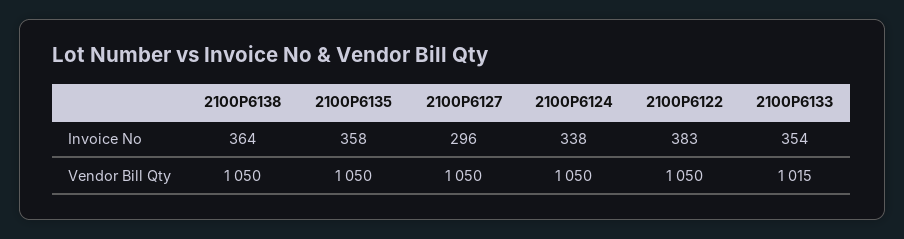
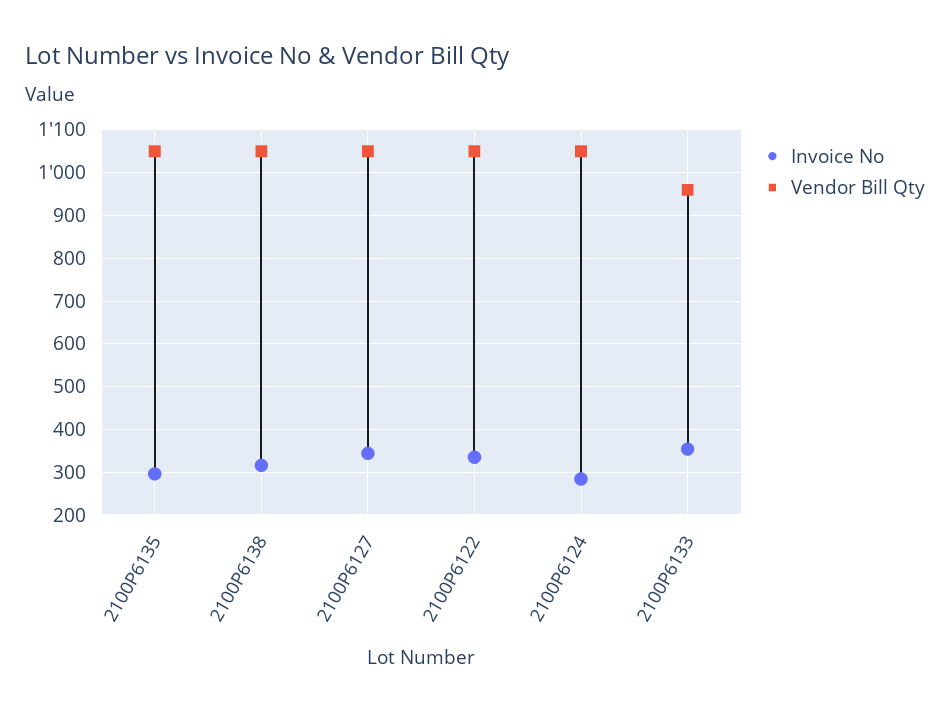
Invoice No, 2100P6138: 364 -> 320
Invoice No, 2100P6135: 358 -> 300
Invoice No, 2100P6127: 296 -> 340
Invoice No, 2100P6124: 338 -> 280
Invoice No, 2100P6122: 383 -> 340
Vendor Bill Qty, 2100P6133: 1015 -> 960

